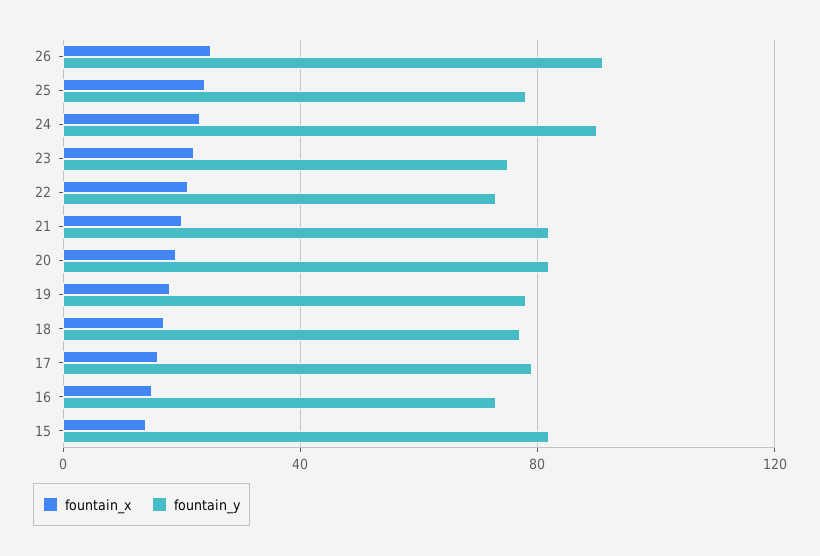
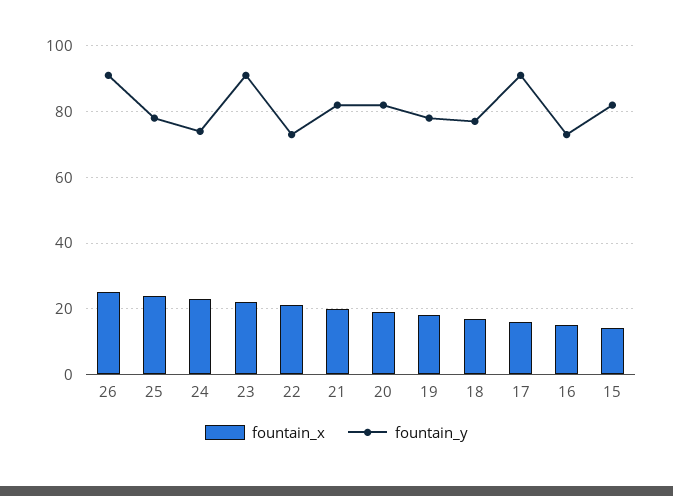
fountain_y, 24: 90 -> 75
fountain_y, 23: 75 -> 90
fountain_y, 17: 80 -> 90

